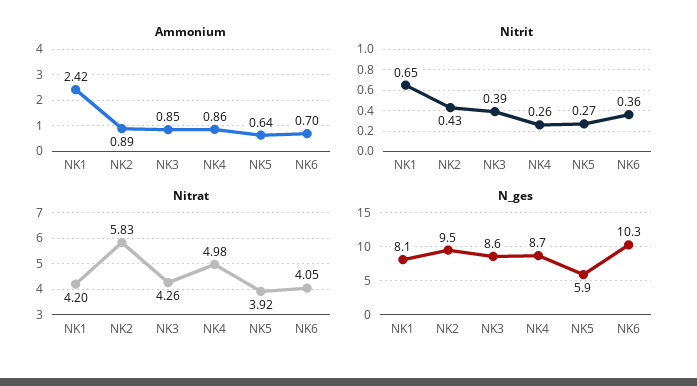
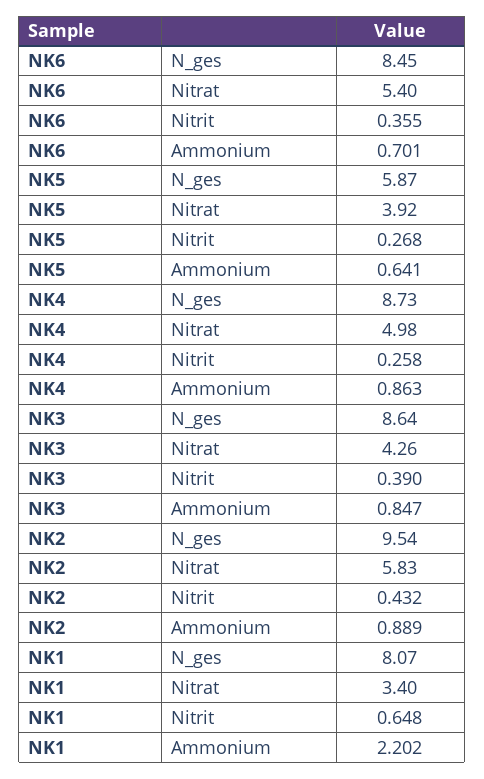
Ammonium, NK1: 2.42 -> 2.202
Nitrat, NK1: 4.2 -> 3.4
Nitrat, NK6: 4.05 -> 5.4
N_ges, NK6: 10.3 -> 8.45

